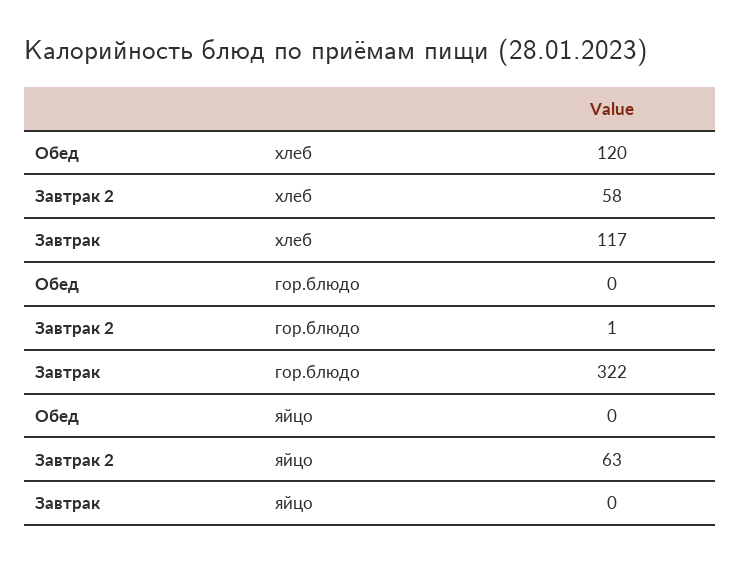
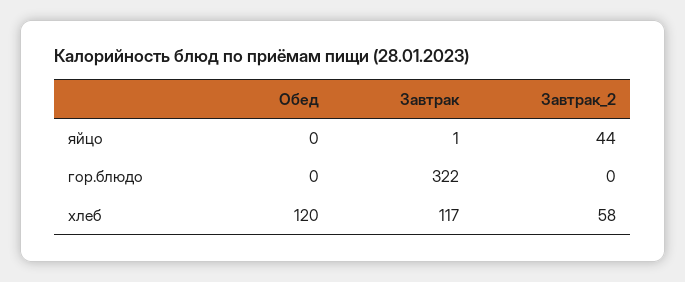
Завтрак 2, гор.блюдо: 1 -> 0
Завтрак 2, яйцо: 63 -> 44
Завтрак, яйцо: 0 -> 1

